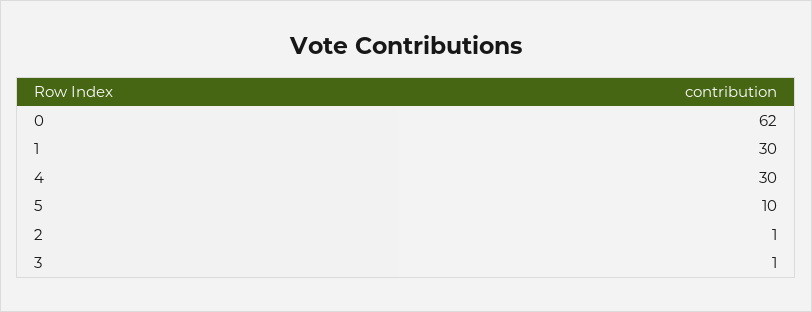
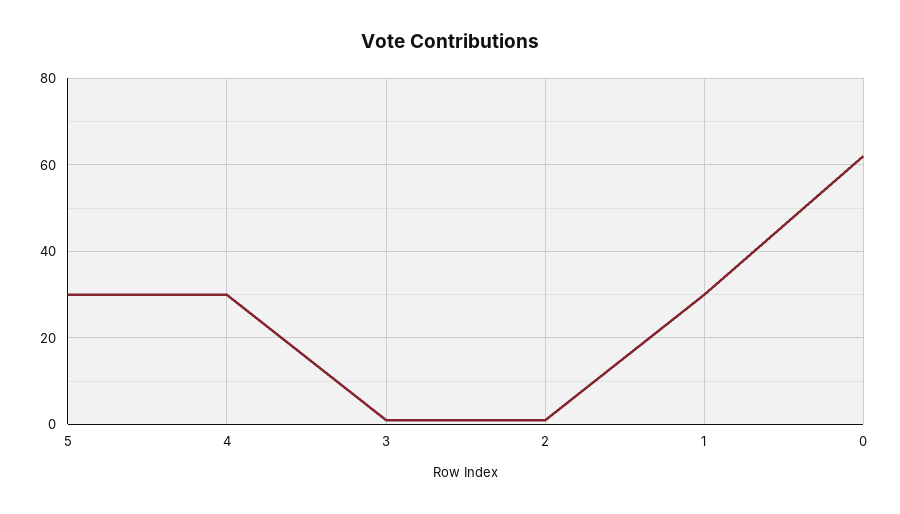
5: 10 -> 30

